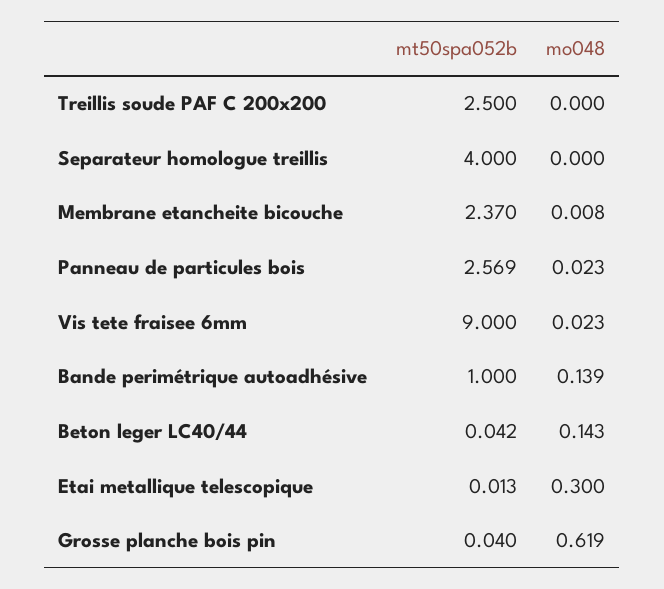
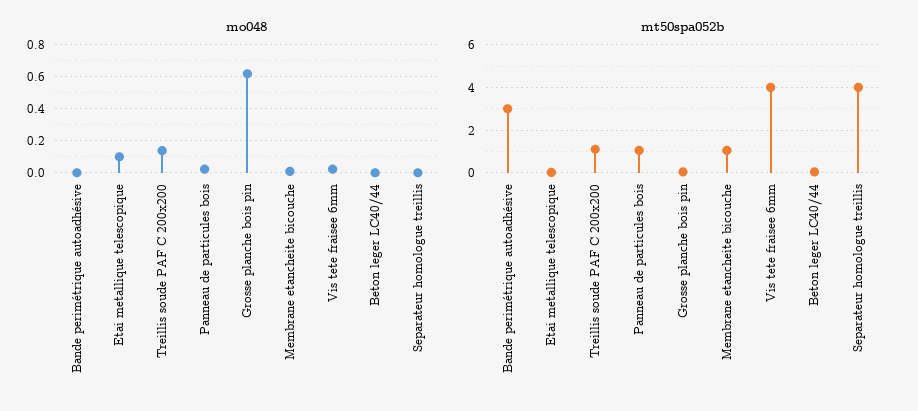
mt50spa052b, Treillis soude PAF C 200x200: 2.5 -> 1
mo048, Treillis soude PAF C 200x200: 0 -> 0.15
mt50spa052b, Membrane etancheite bicouche: 2.37 -> 1
mt50spa052b, Panneau de particules bois: 2.569 -> 1
mt50spa052b, Vis tete fraisee 6mm: 9 -> 4
mt50spa052b, Bande perimétrique autoadhésive: 1 -> 3
mo048, Bande perimétrique autoadhésive: 0.139 -> 0
mo048, Beton leger LC40/44: 0.143 -> 0
mo048, Etai metallique telescopique: 0.3 -> 0.1

